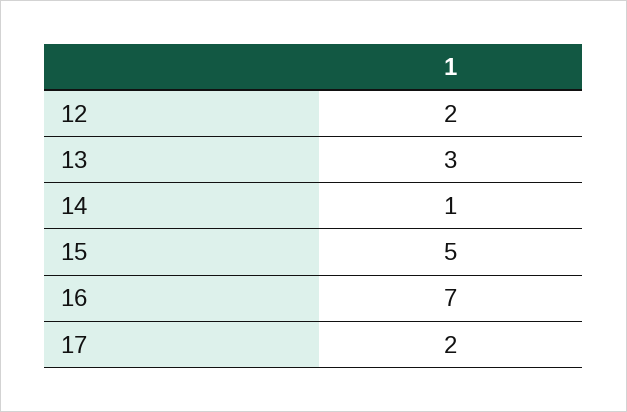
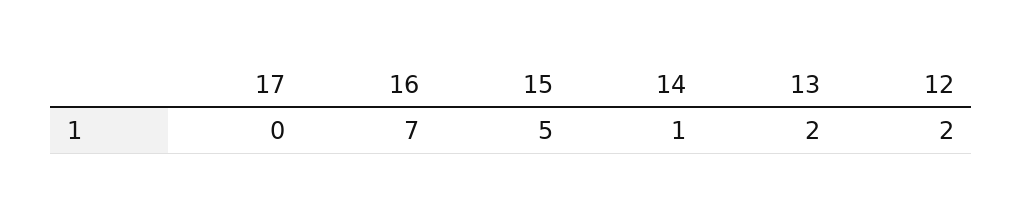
13: 3 -> 2
17: 2 -> 0

